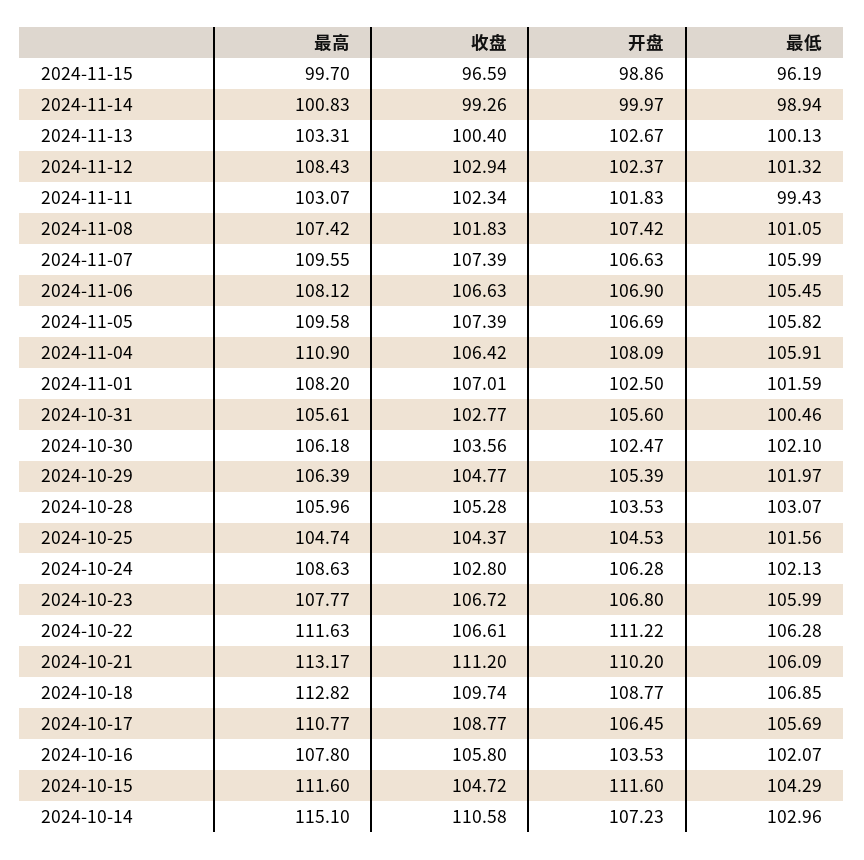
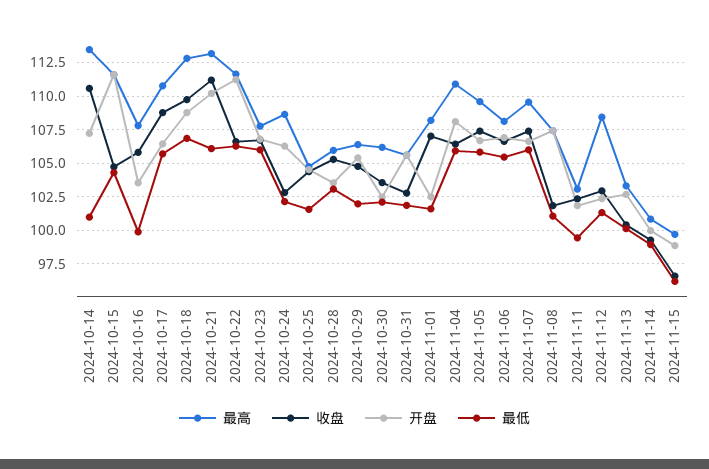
最低, 2024-10-31: 100.46 -> 102
最低, 2024-10-16: 102.07 -> 100
最高, 2024-10-14: 115.1 -> 113.5
最低, 2024-10-14: 102.96 -> 101

